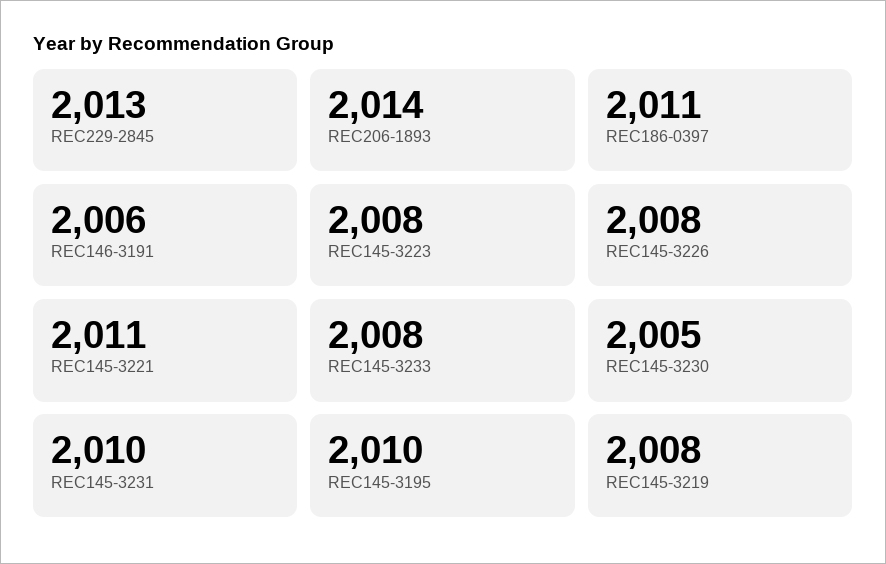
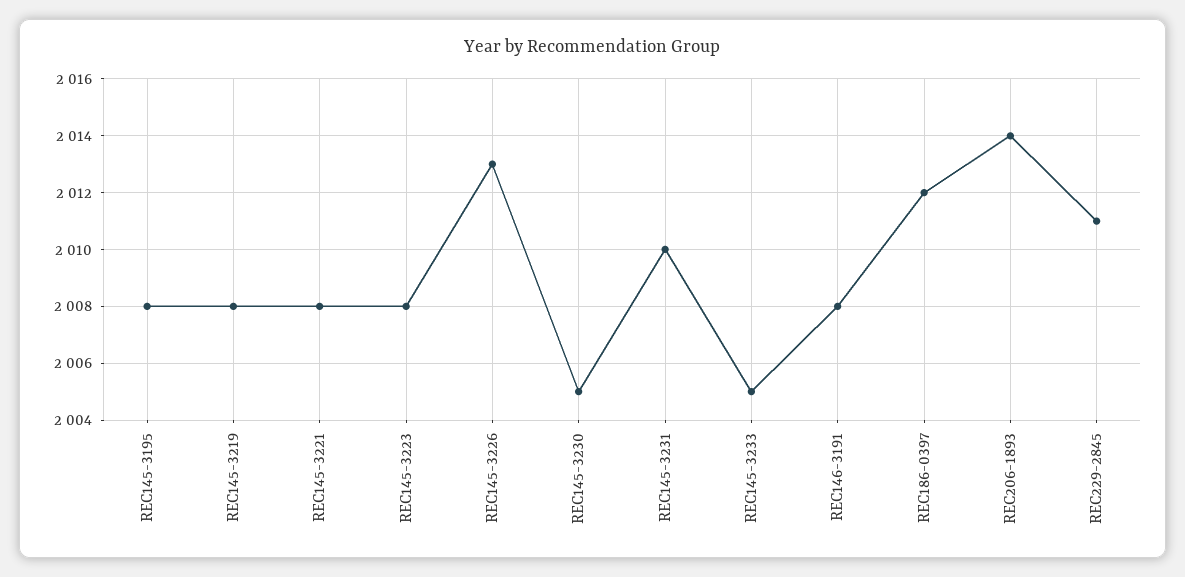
REC229-2845: 2013 -> 2011
REC186-0397: 2011 -> 2012
REC146-3191: 2006 -> 2008
REC145-3226: 2008 -> 2013
REC145-3221: 2011 -> 2008
REC145-3233: 2008 -> 2005
REC145-3195: 2010 -> 2008

